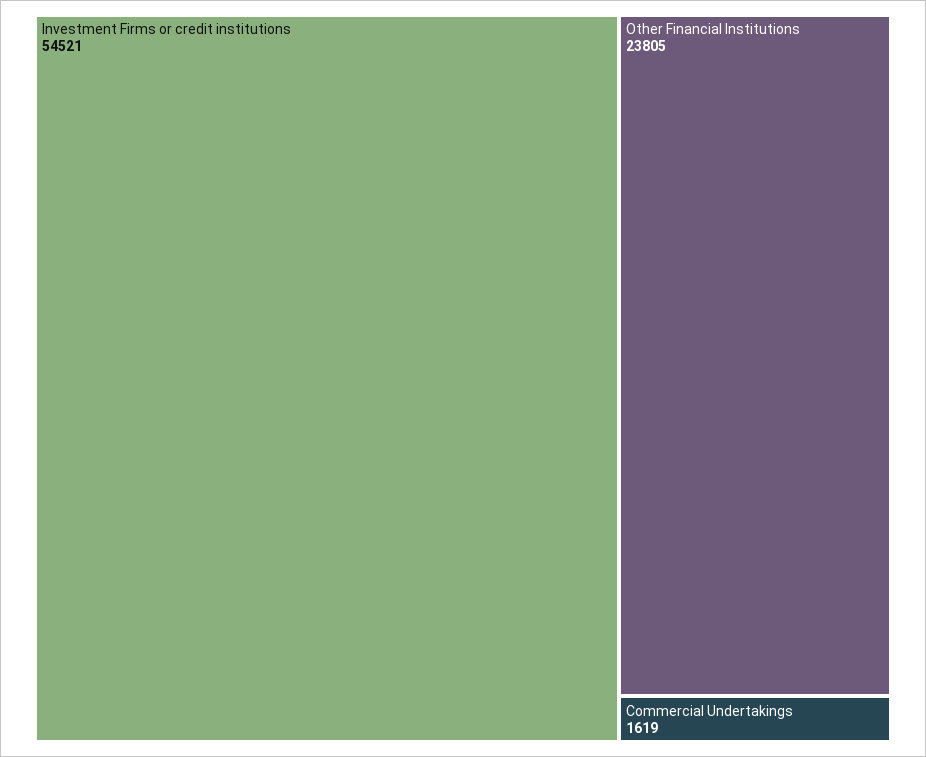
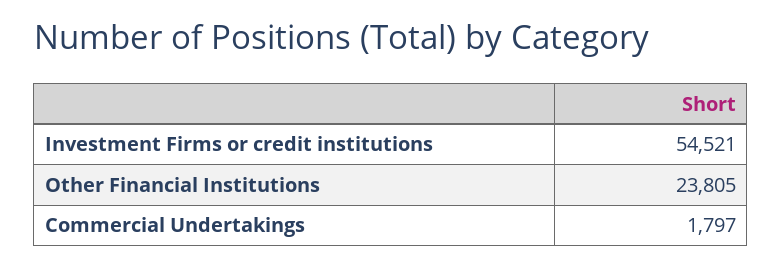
Commercial Undertakings: 1619 -> 1797

